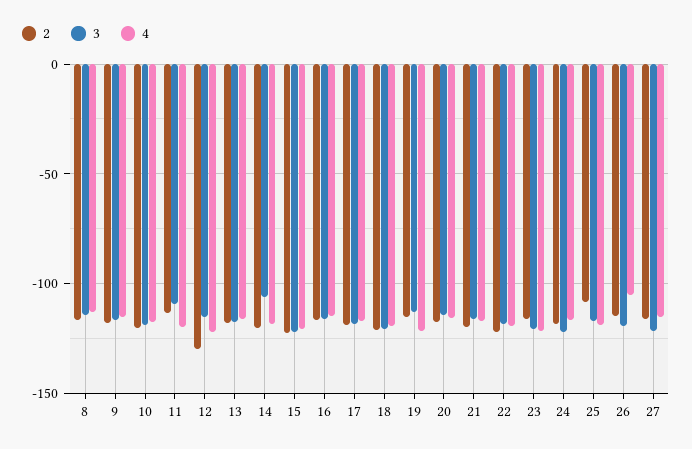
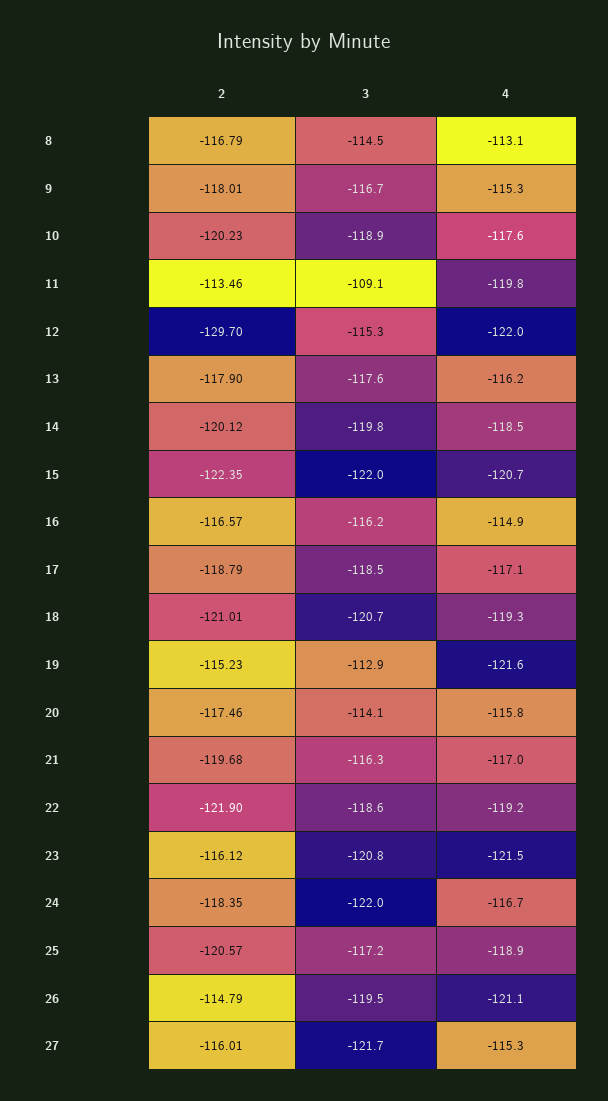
3, 14: -105 -> -119.8
2, 25: -110 -> -120.57
4, 26: -105 -> -121.1

